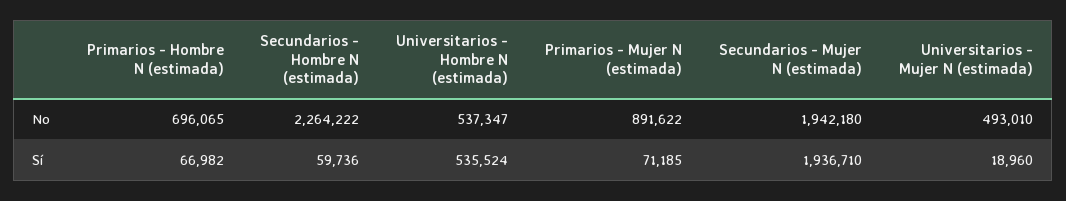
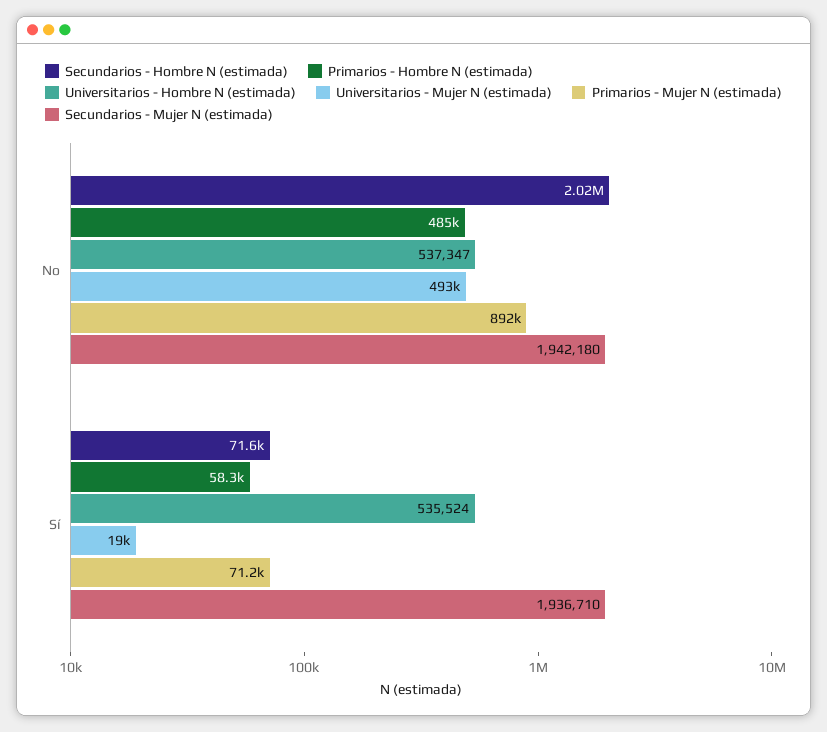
Primarios - Hombre N (estimada), No: 696065 -> 485000
Secundarios - Hombre N (estimada), No: 2264222 -> 2020000
Primarios - Hombre N (estimada), Sí: 66982 -> 58300
Secundarios - Hombre N (estimada), Sí: 59736 -> 71600

